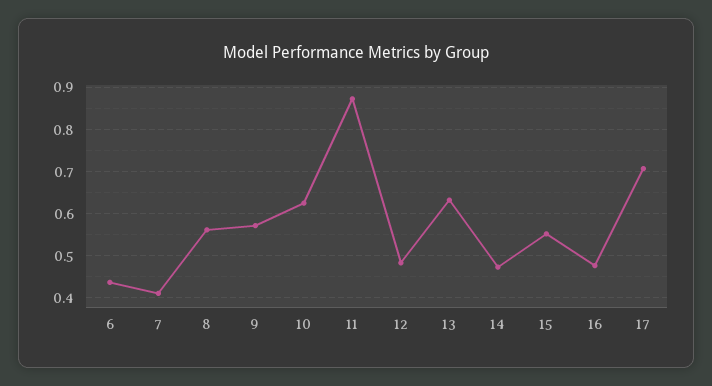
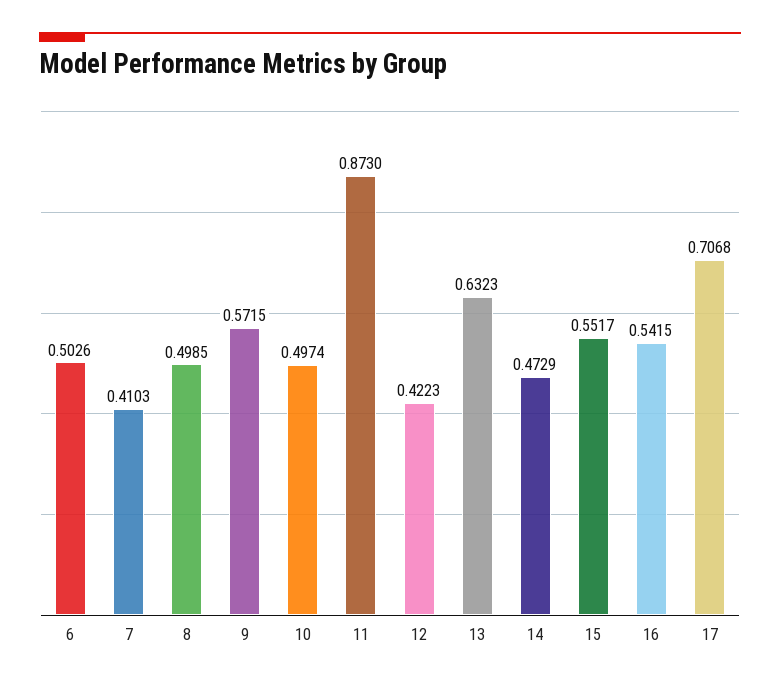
6: 0.44 -> 0.5026
8: 0.56 -> 0.4985
10: 0.62 -> 0.4974
12: 0.48 -> 0.4223
16: 0.48 -> 0.5415

